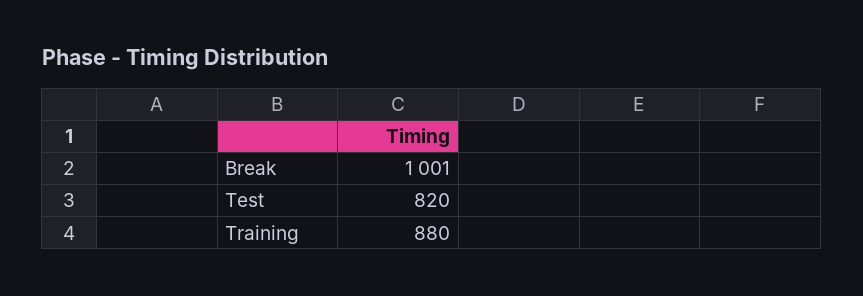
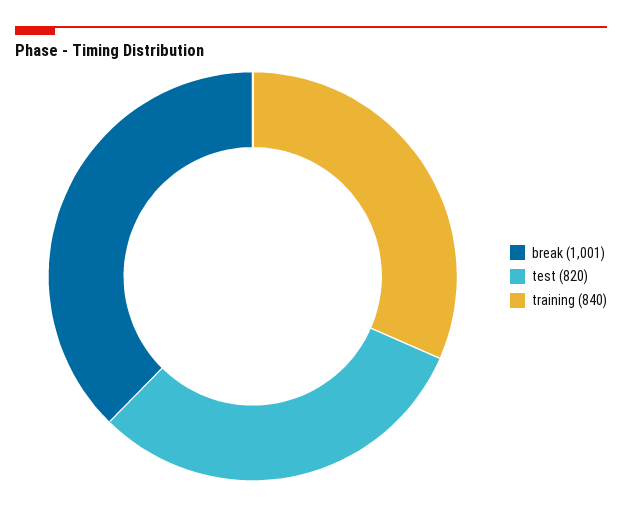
Training: 880 -> 840

